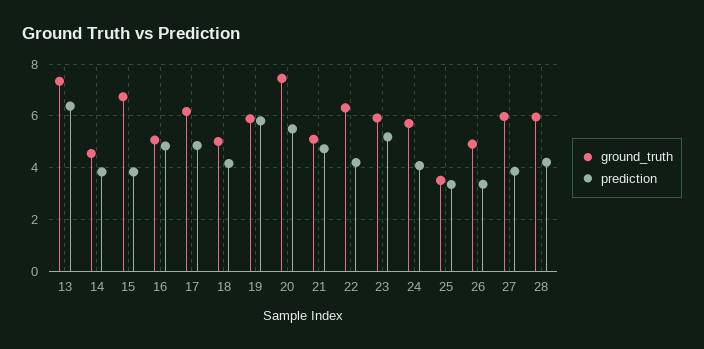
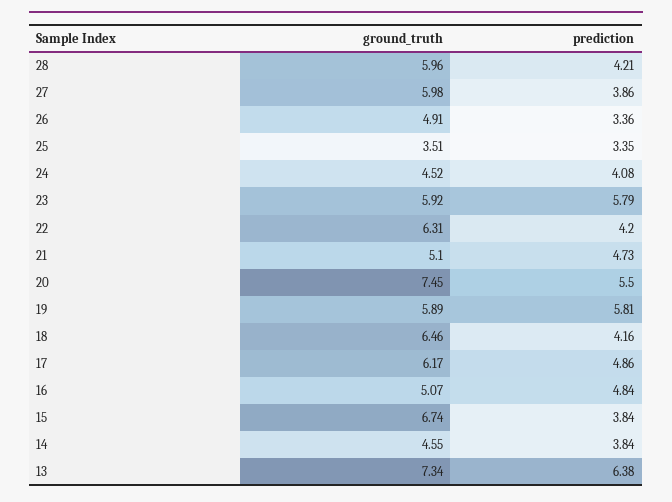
ground_truth, 18: 5 -> 6.46
prediction, 23: 5.25 -> 5.79
ground_truth, 24: 5.75 -> 4.52

